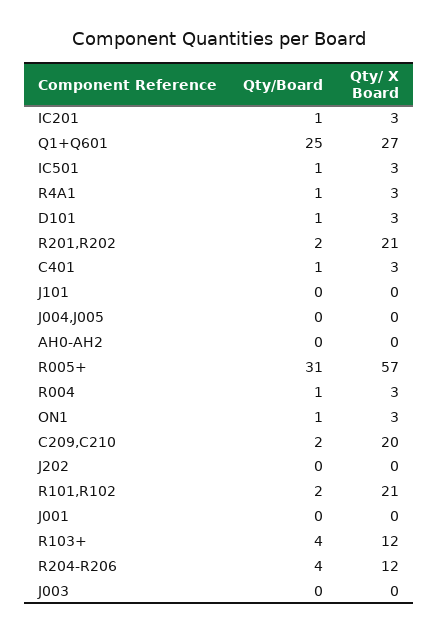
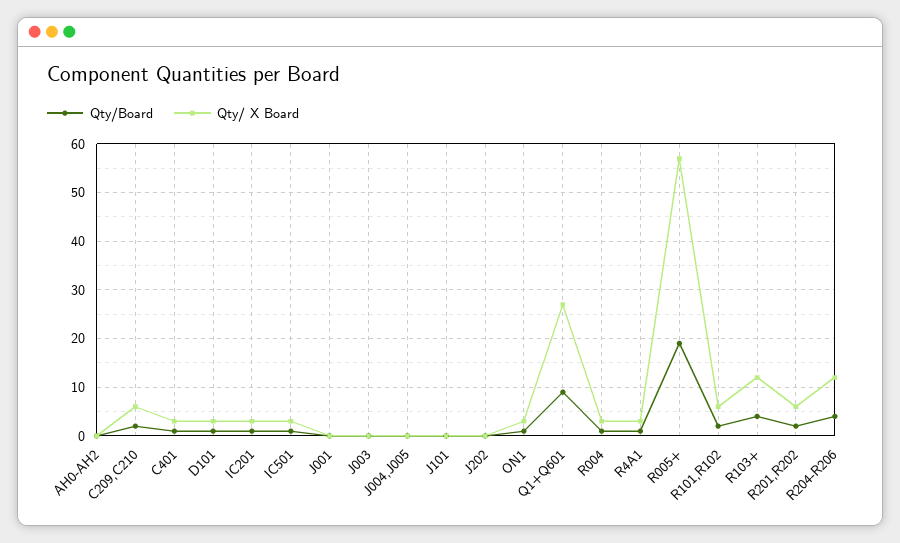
Qty/Board, Q1+Q601: 25 -> 10
Qty/ X Board, R201,R202: 21 -> 5
Qty/Board, R005+: 31 -> 20
Qty/ X Board, C209,C210: 20 -> 5
Qty/ X Board, R101,R102: 21 -> 5

